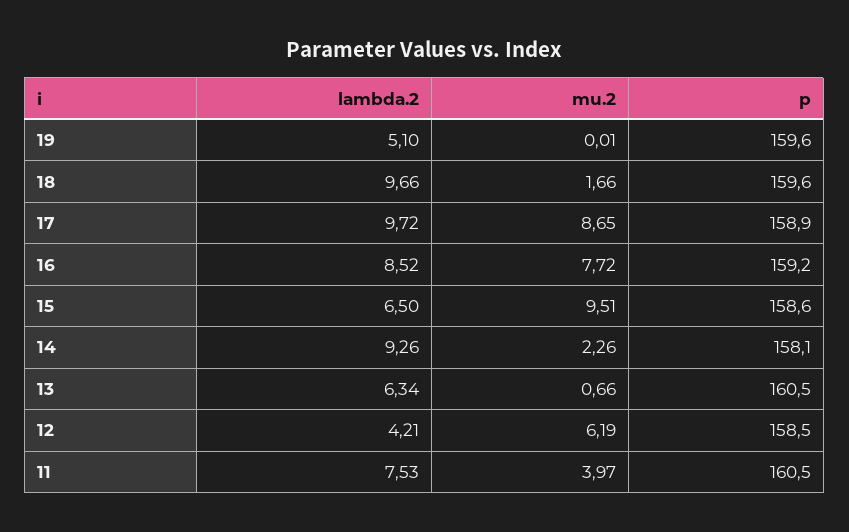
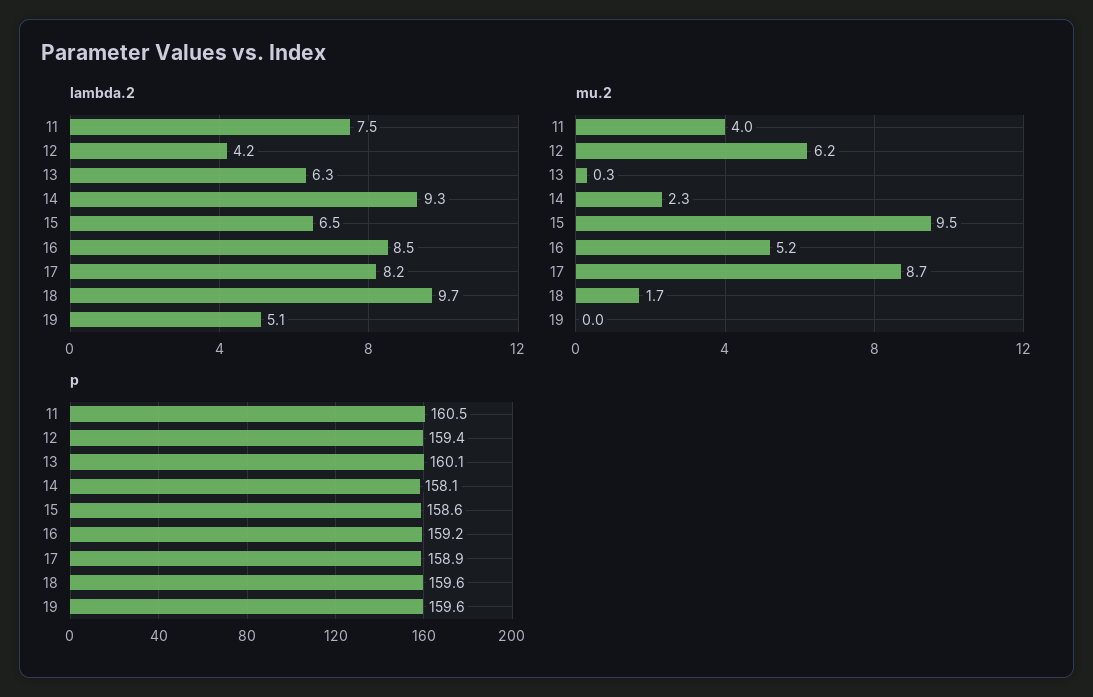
lambda.2, 17: 9.72 -> 8.2
mu.2, 16: 7.72 -> 5.2
mu.2, 13: 0.66 -> 0.3
p, 13: 160.5 -> 160.1
p, 12: 158.5 -> 159.4

